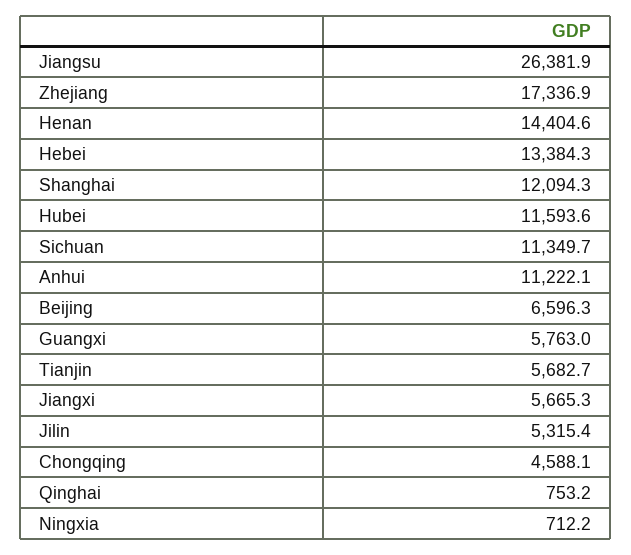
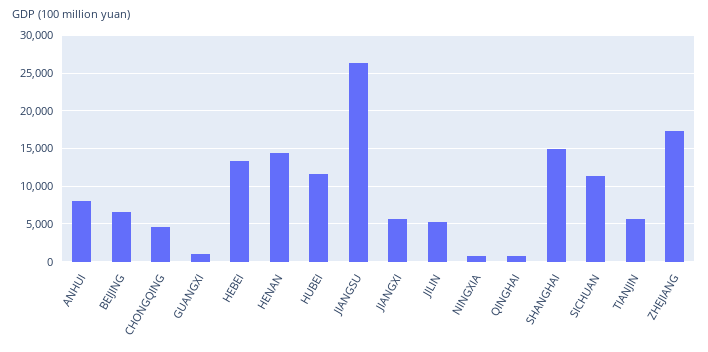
Shanghai: 12094.3 -> 15000
Anhui: 11222.1 -> 8000
Guangxi: 5763 -> 1000

